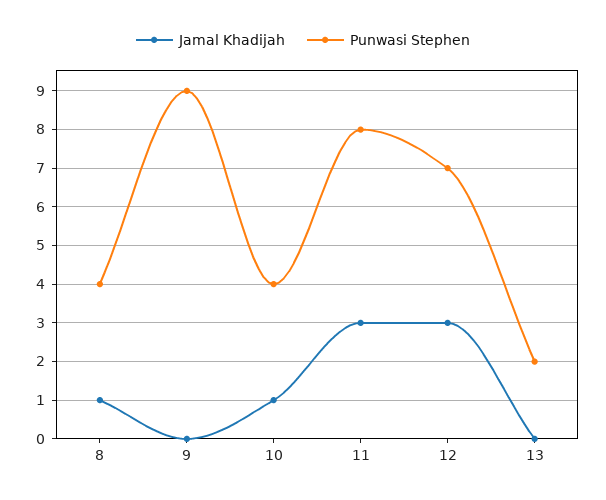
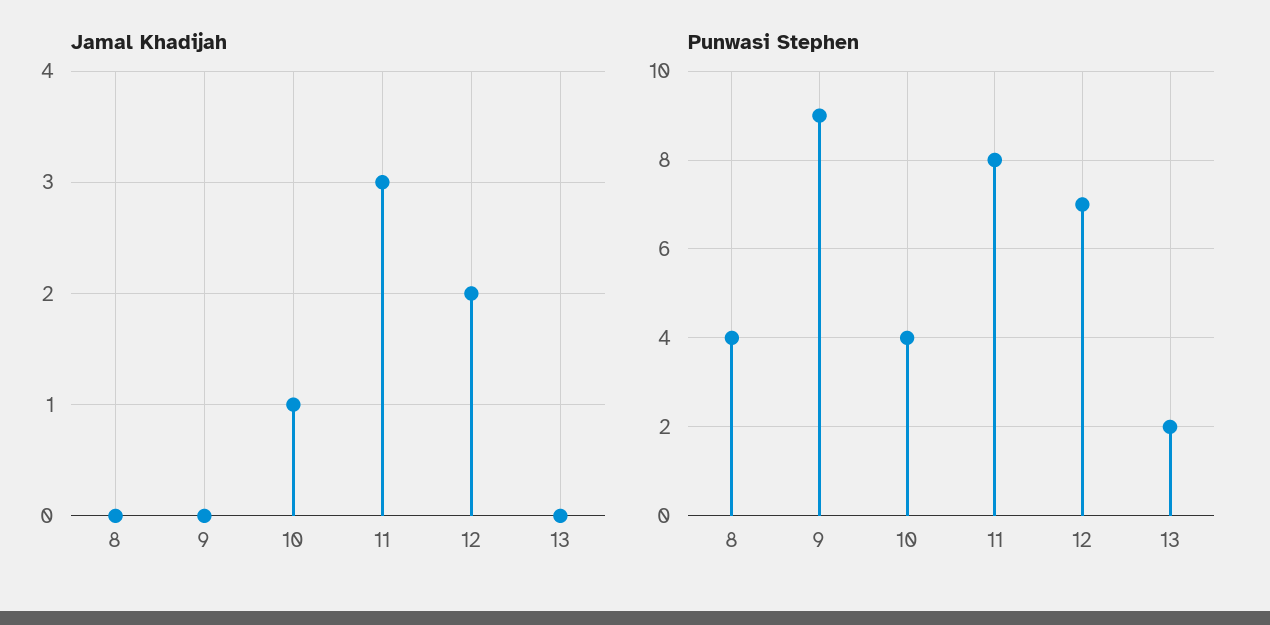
Jamal Khadijah, 8: 1 -> 0
Jamal Khadijah, 12: 3 -> 2

